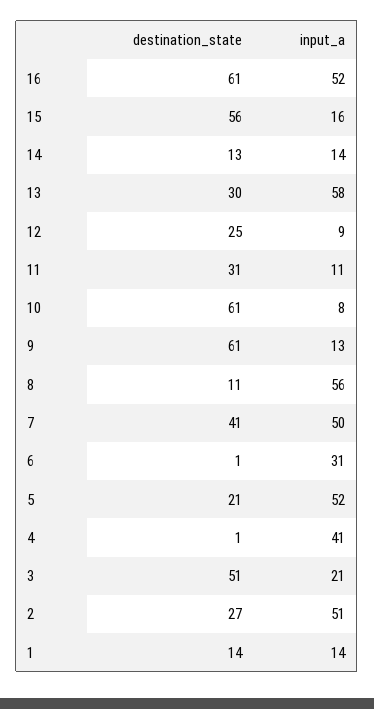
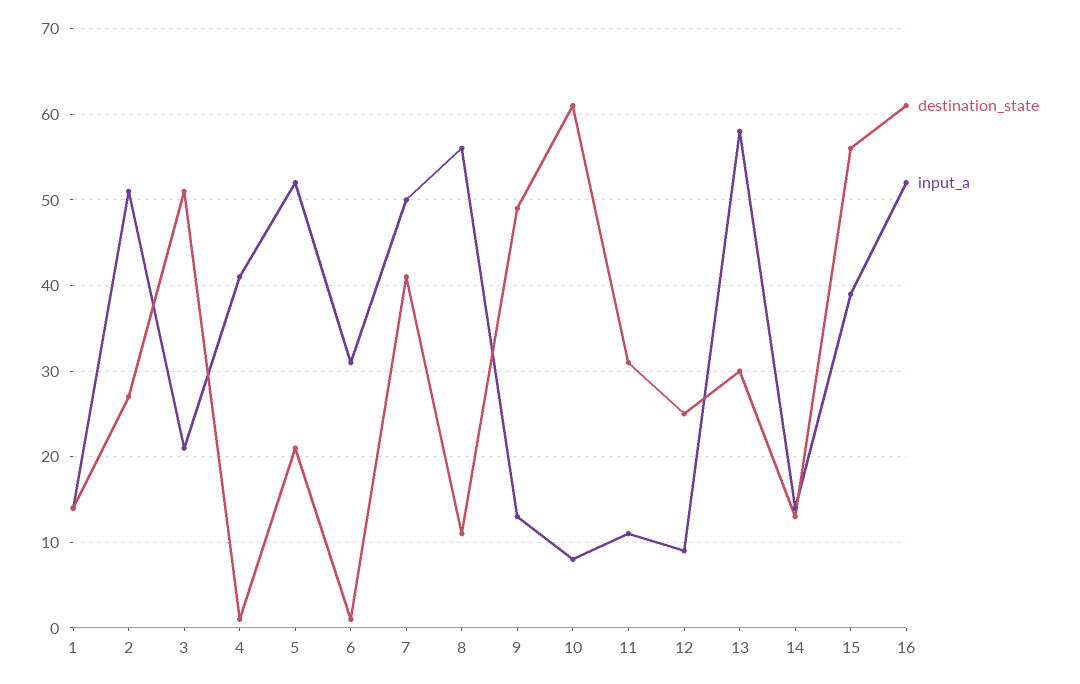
input_a, 15: 16 -> 39
destination_state, 9: 61 -> 49

